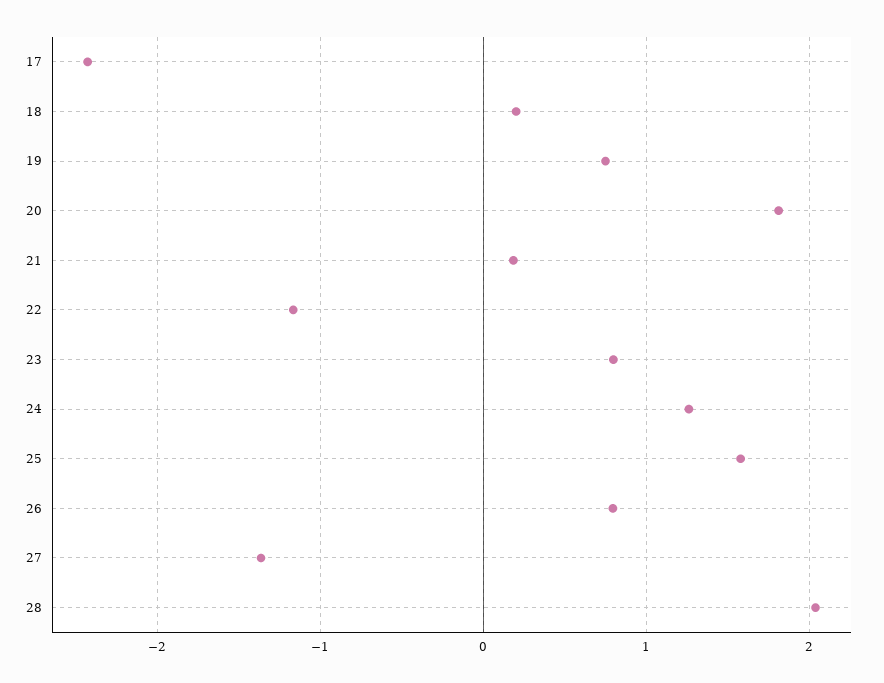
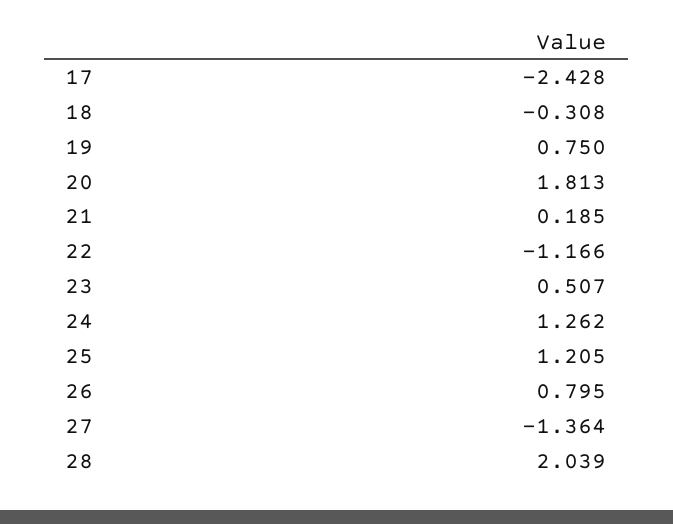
18: 0.2 -> -0.308
23: 0.8 -> 0.507
25: 1.6 -> 1.205

